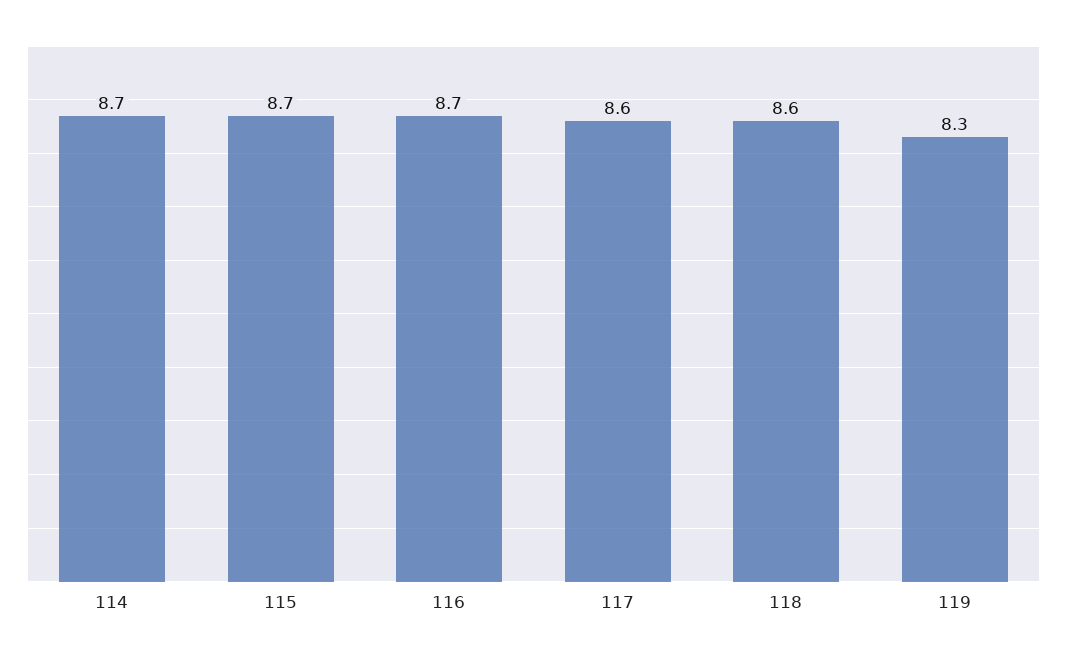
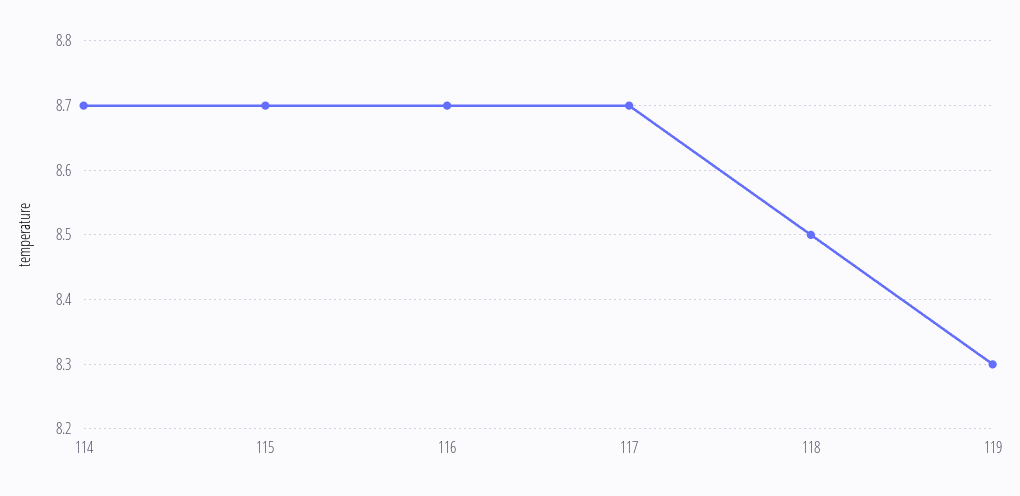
117: 8.6 -> 8.7
118: 8.6 -> 8.5

